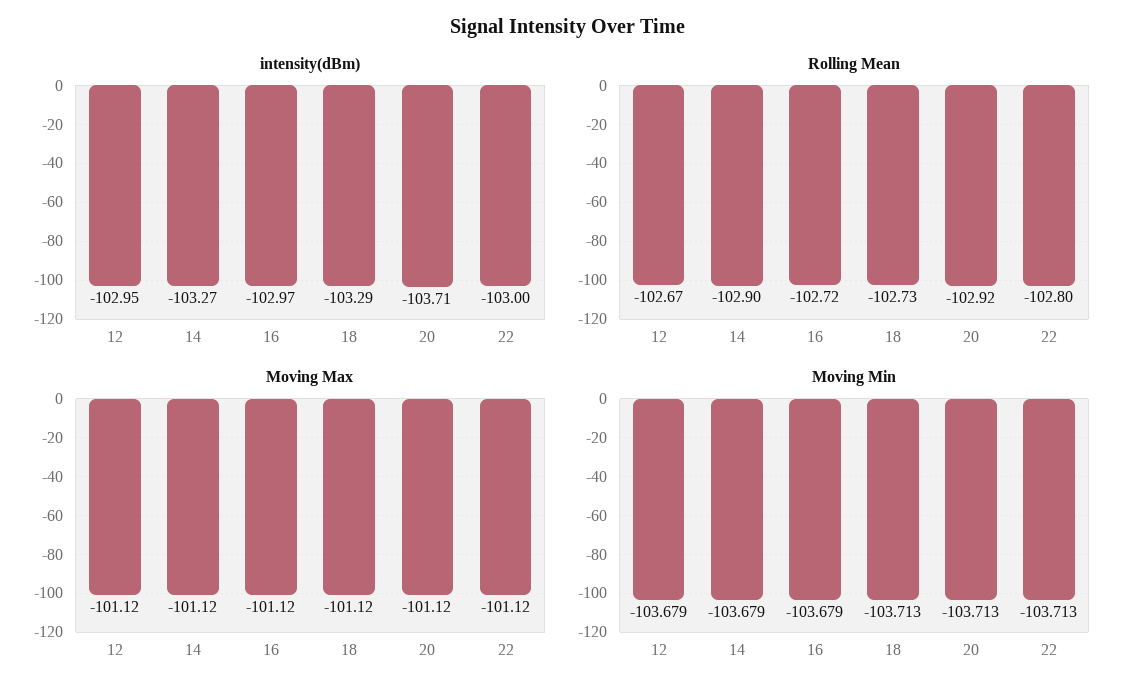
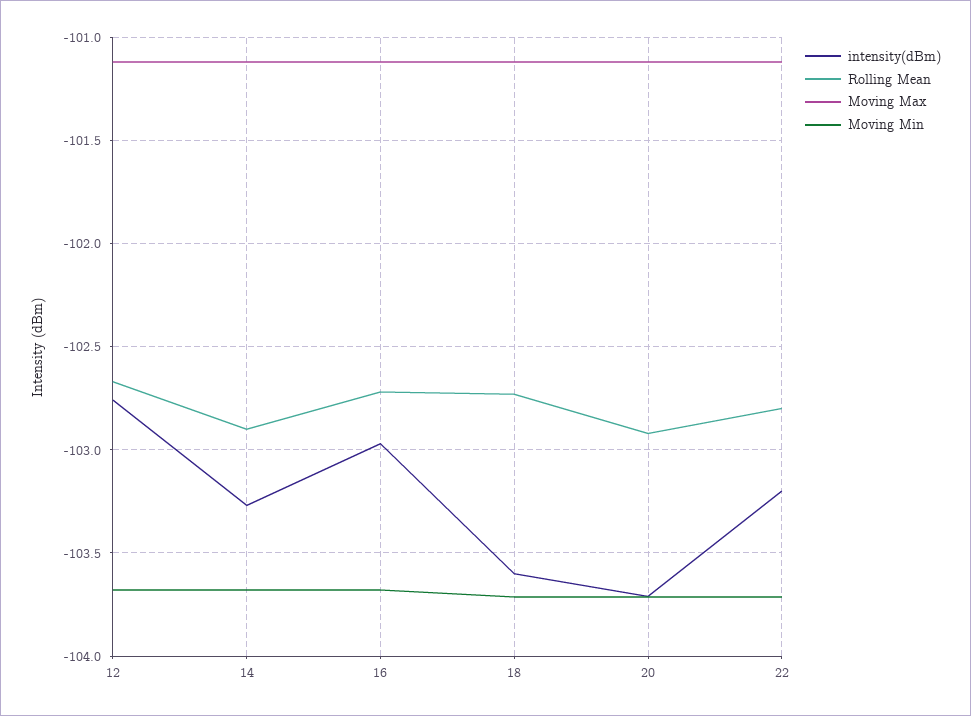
intensity(dBm), 12: -102.95 -> -102.75
intensity(dBm), 18: -103.29 -> -103.6
intensity(dBm), 22: -103 -> -103.2

